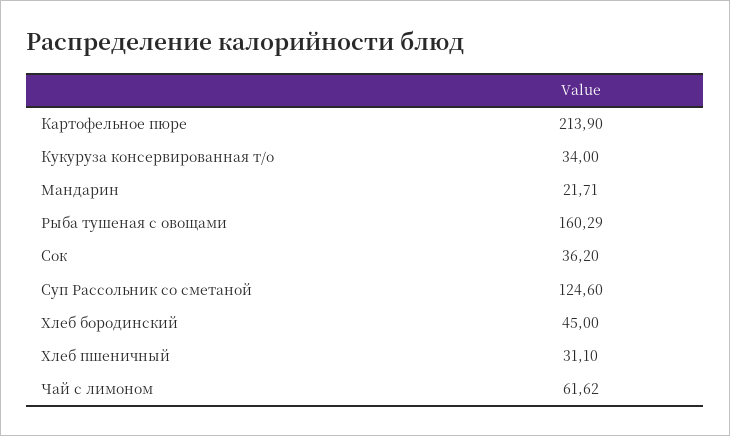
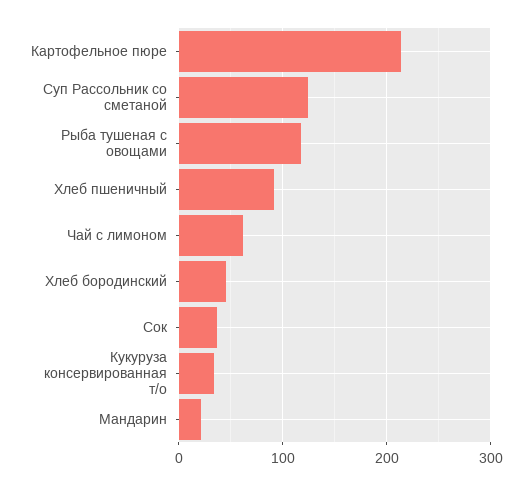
Рыба тушеная с овощами: 160.29 -> 120
Хлеб пшеничный: 31.1 -> 90

